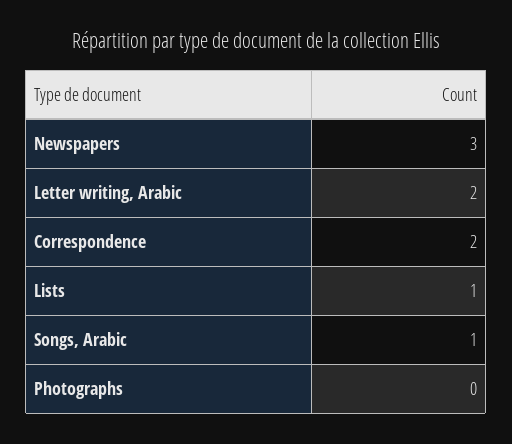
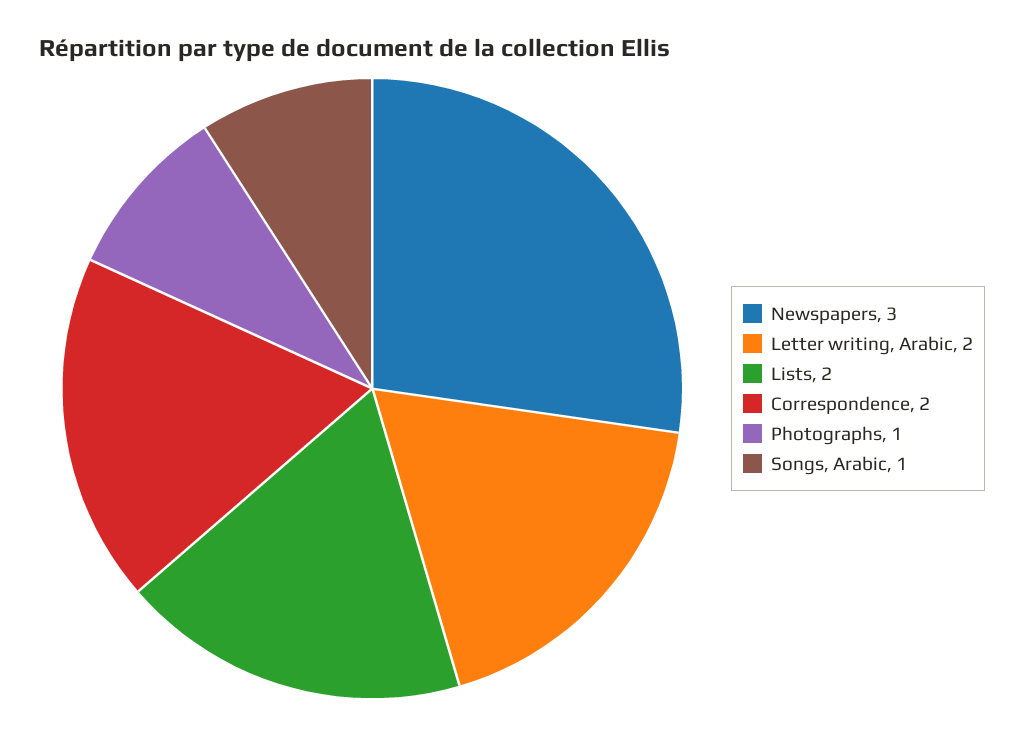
Lists: 1 -> 2
Photographs: 0 -> 1

